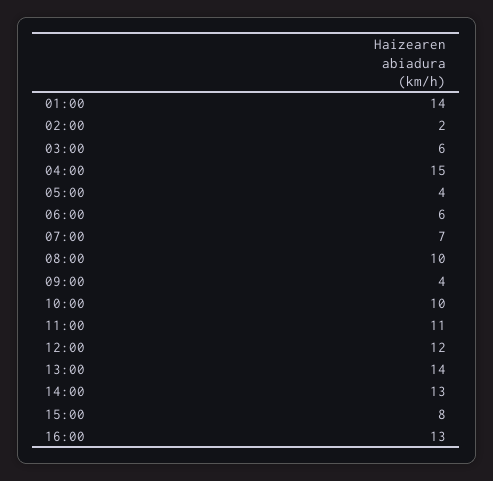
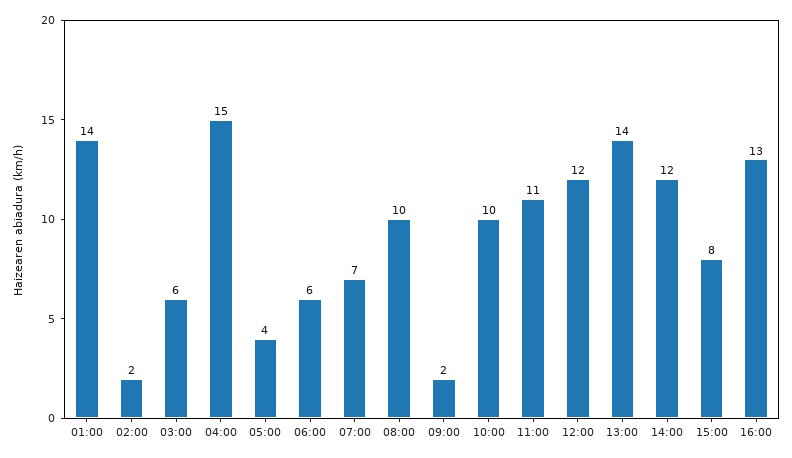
09:00: 4 -> 2
14:00: 13 -> 12

